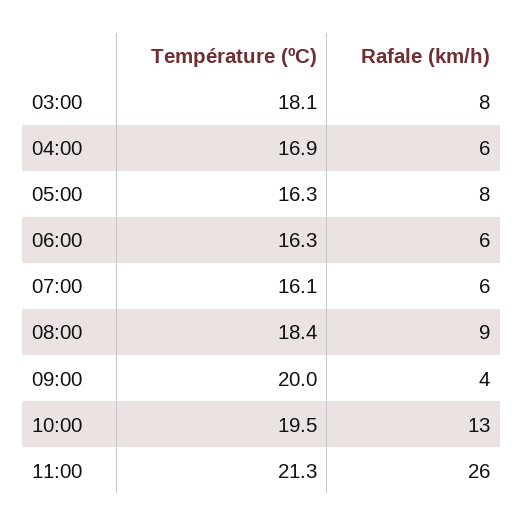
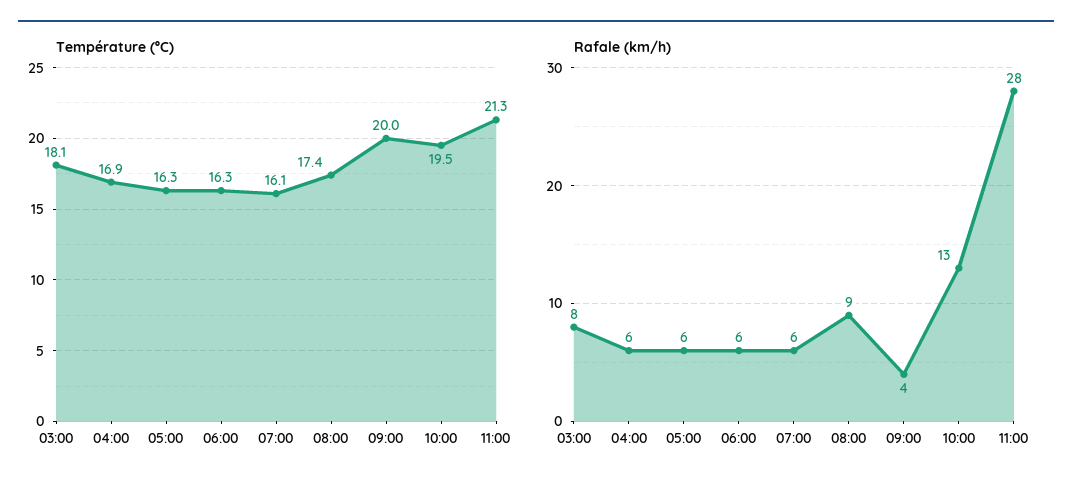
Rafale (km/h), 05:00: 8 -> 6
Température (ºC), 08:00: 18.4 -> 17.4
Rafale (km/h), 11:00: 26 -> 28

